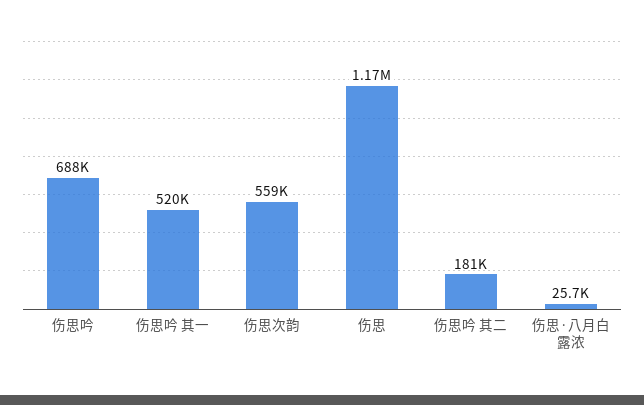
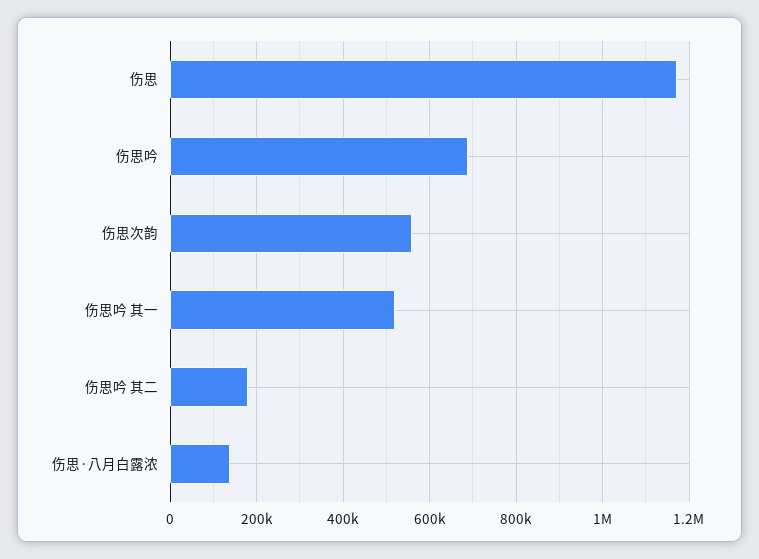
伤思·八月白露浓: 25700 -> 140000

